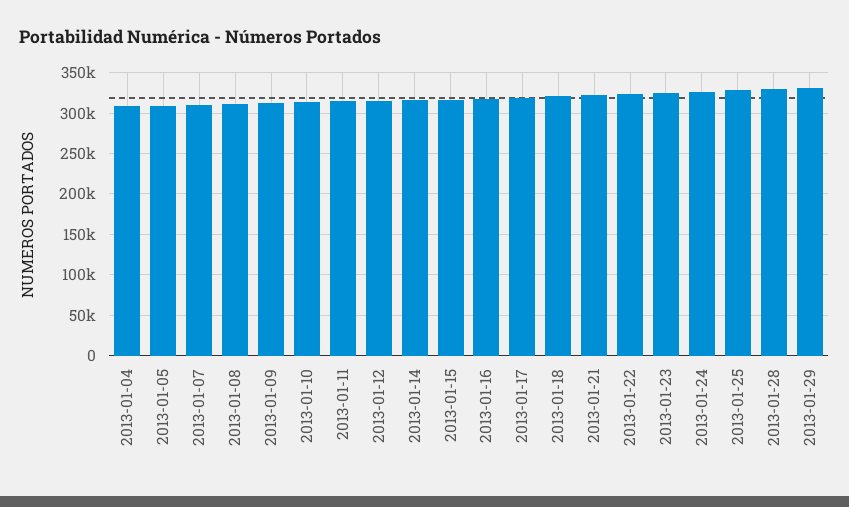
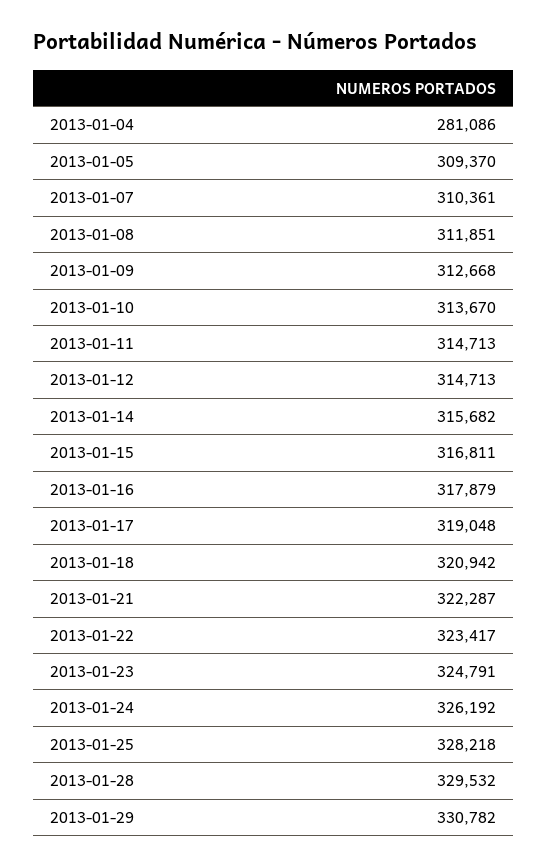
2013-01-04: 310000 -> 281086

